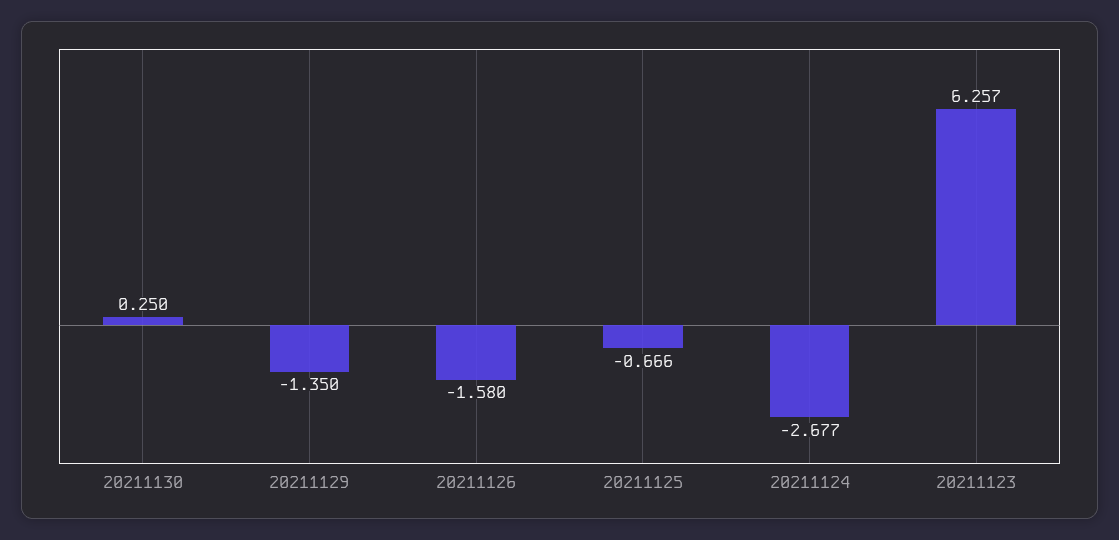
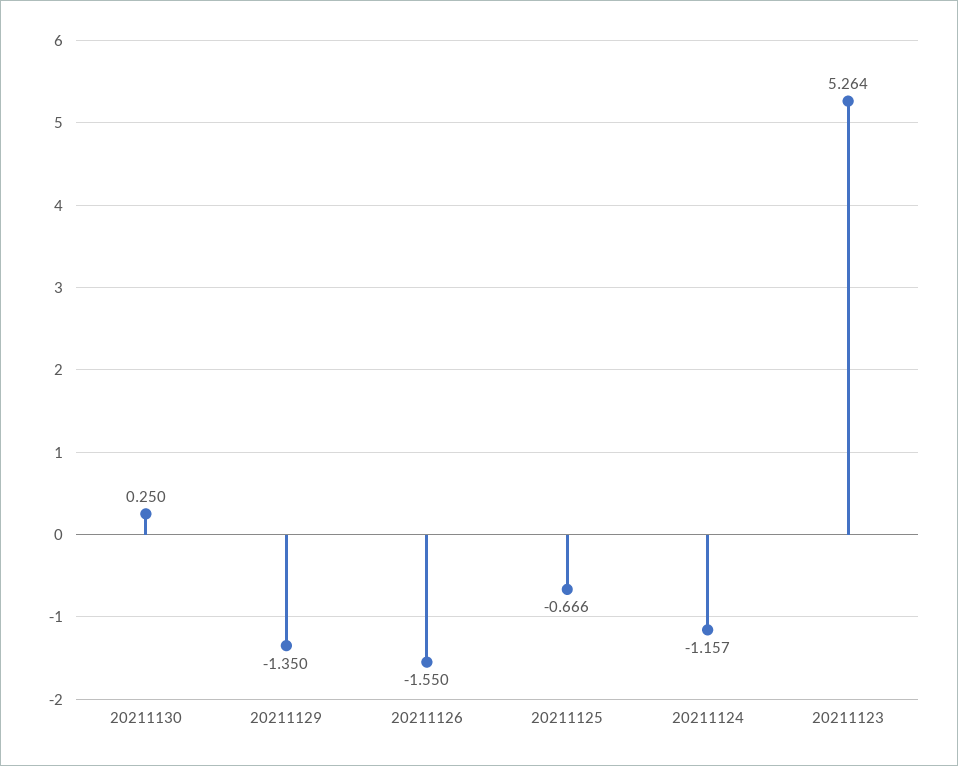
20211126: -1.58 -> -1.55
20211124: -2.677 -> -1.157
20211123: 6.257 -> 5.264

